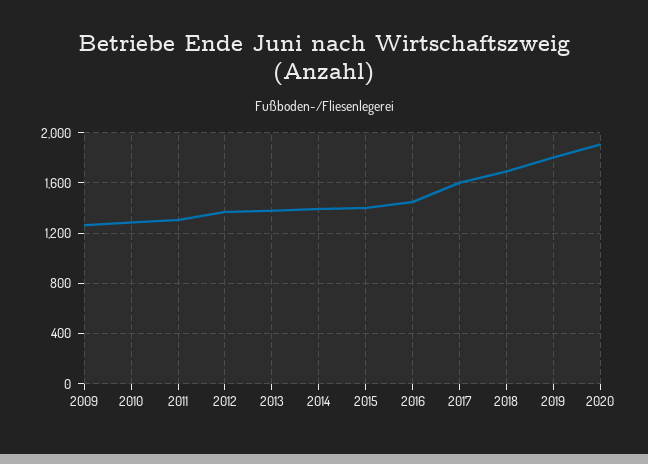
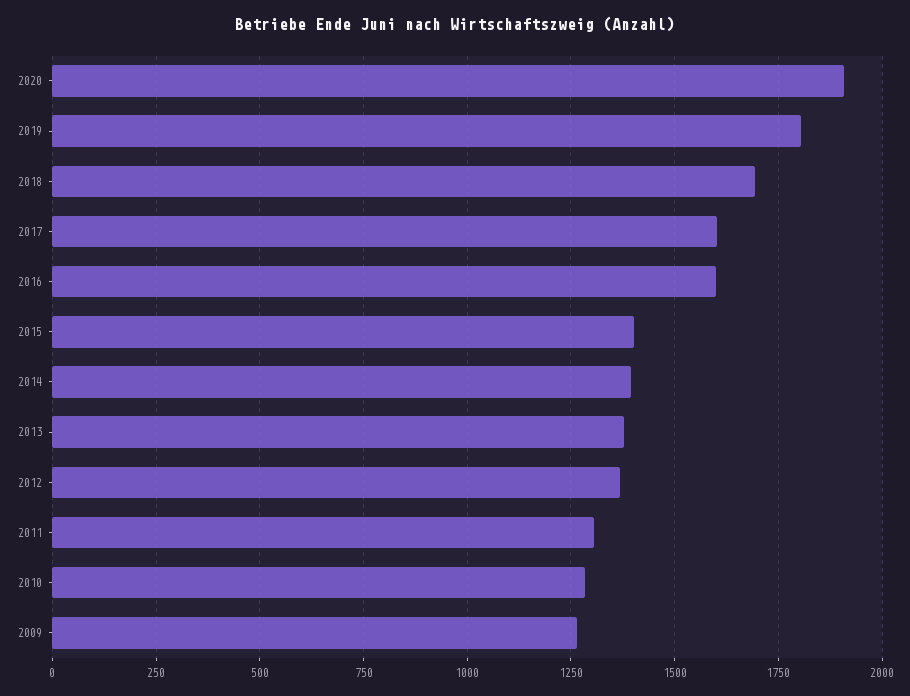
2016: 1450 -> 1600

